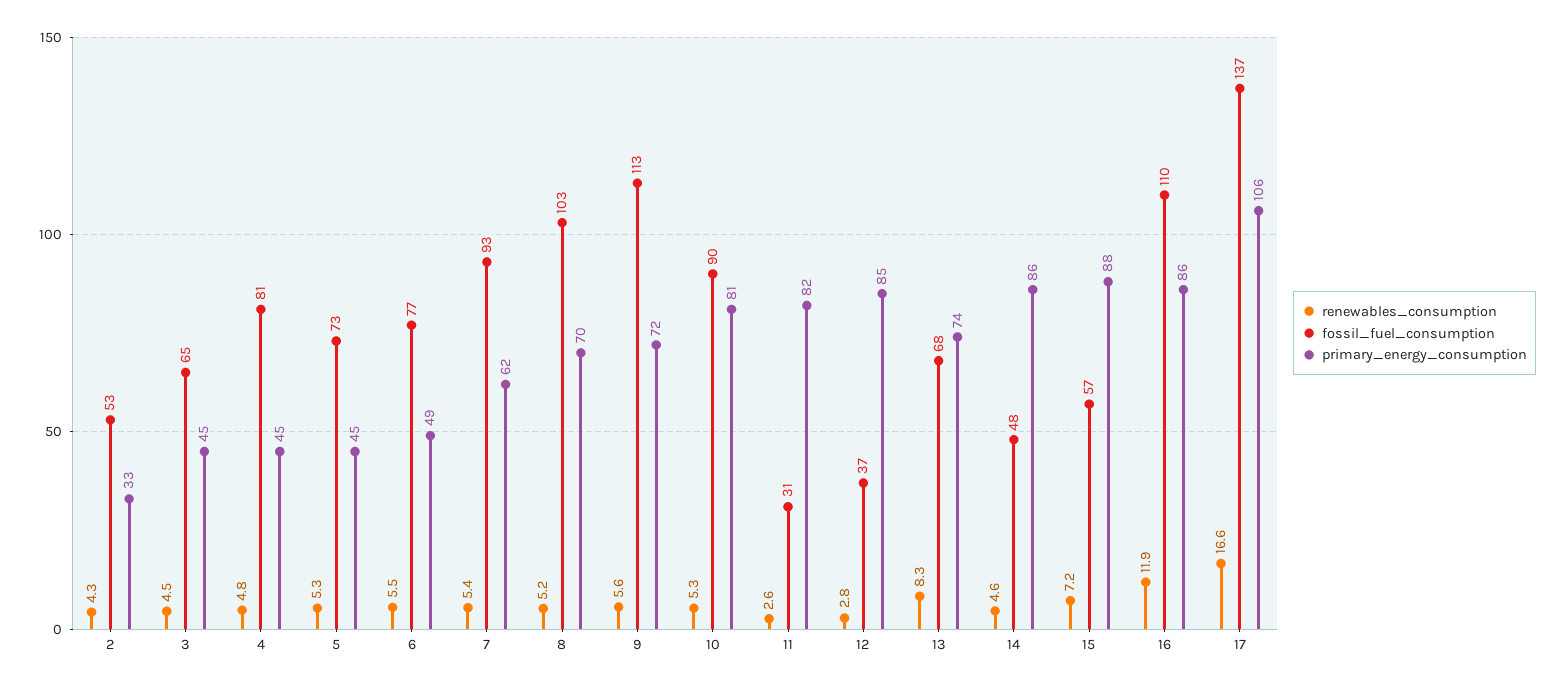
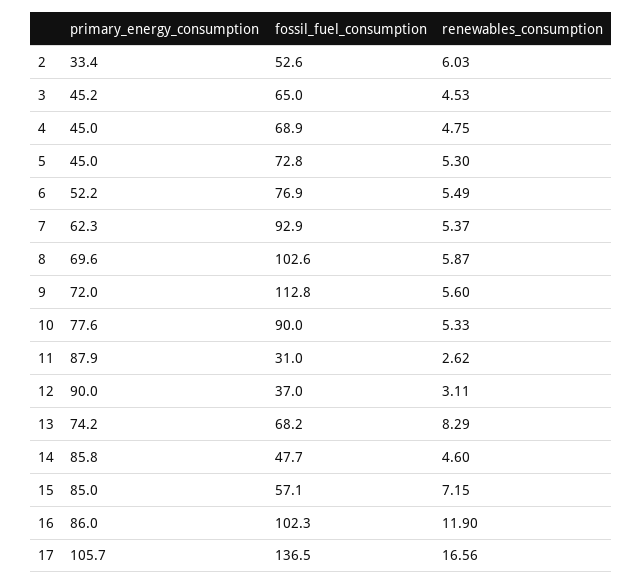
renewables_consumption, 2: 4.3 -> 6.03
fossil_fuel_consumption, 4: 81 -> 68.9
primary_energy_consumption, 6: 49 -> 52.2
renewables_consumption, 8: 5.2 -> 5.87
primary_energy_consumption, 10: 81 -> 77.6
primary_energy_consumption, 11: 82 -> 87.9
renewables_consumption, 12: 2.8 -> 3.11
primary_energy_consumption, 12: 85 -> 90
primary_energy_consumption, 15: 88 -> 85
fossil_fuel_consumption, 16: 110 -> 102.3

